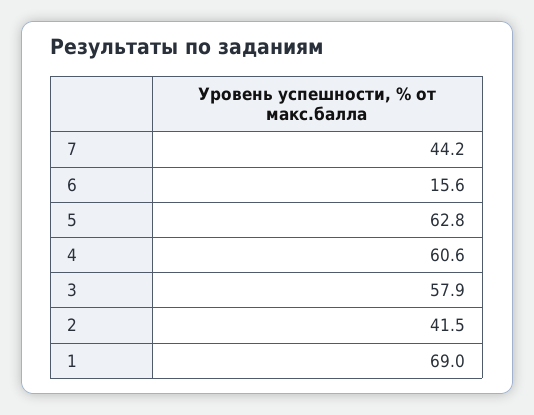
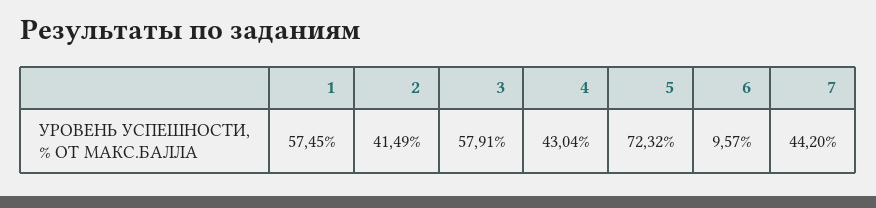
6: 15.6 -> 9.57
5: 62.8 -> 72.32
4: 60.6 -> 43.04
1: 69 -> 57.45

